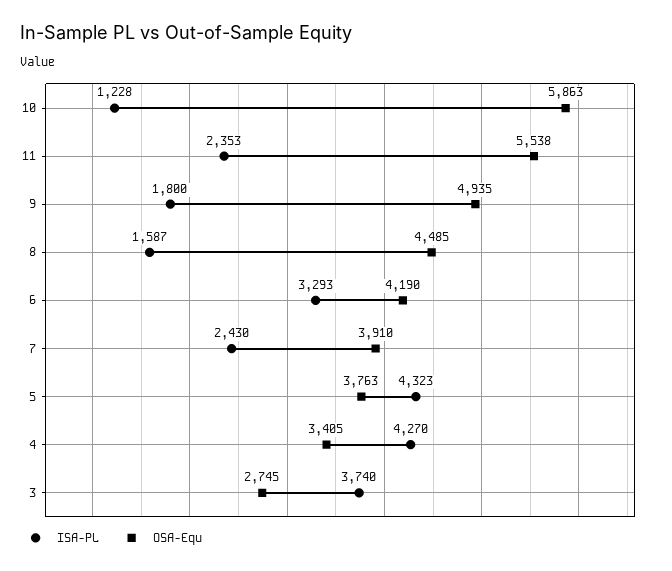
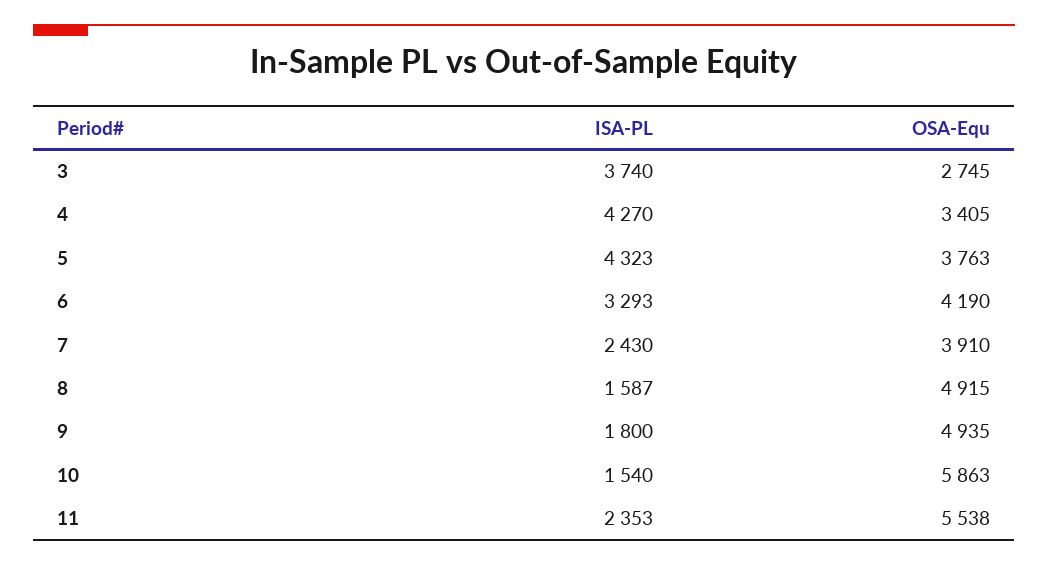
ISA-PL, 10: 1228 -> 1540
OSA-Equ, 8: 4485 -> 4915

